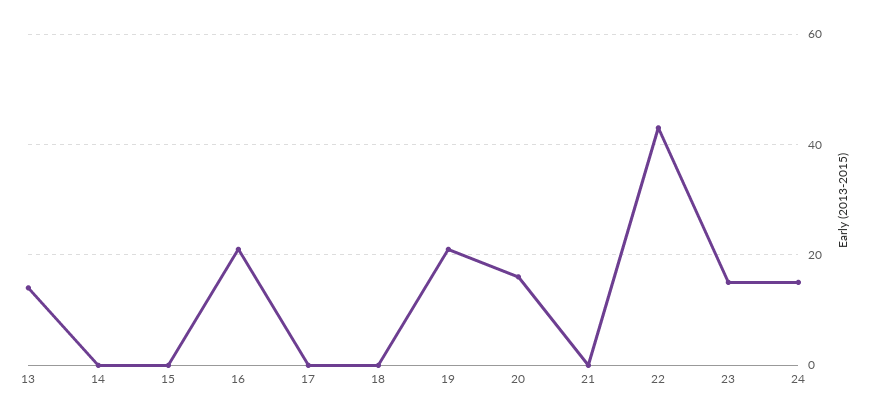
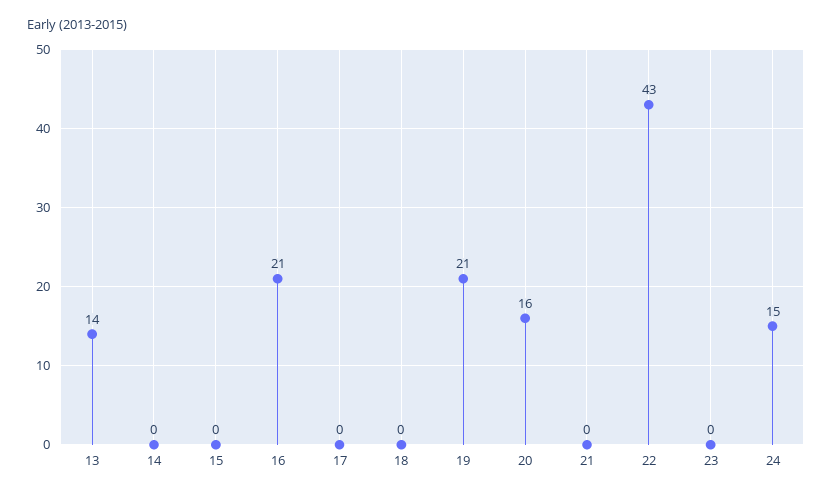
23: 15 -> 0

